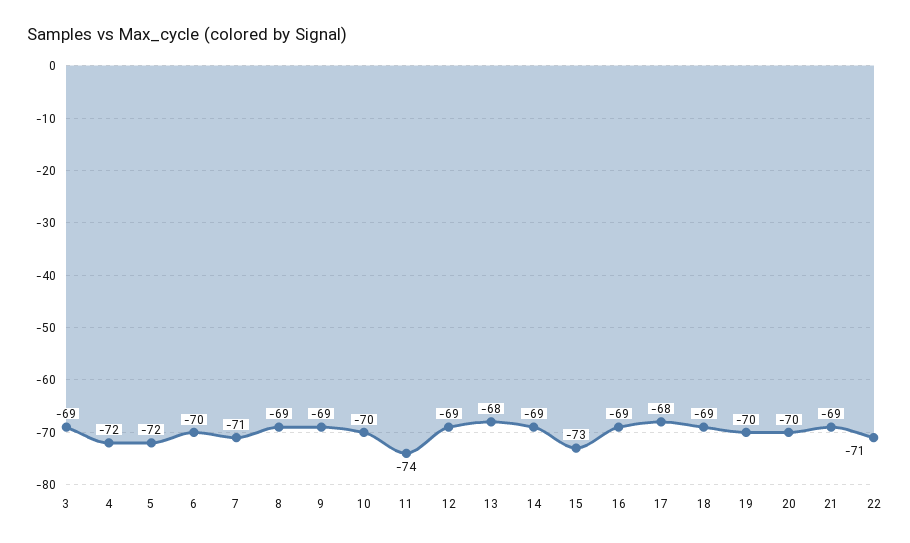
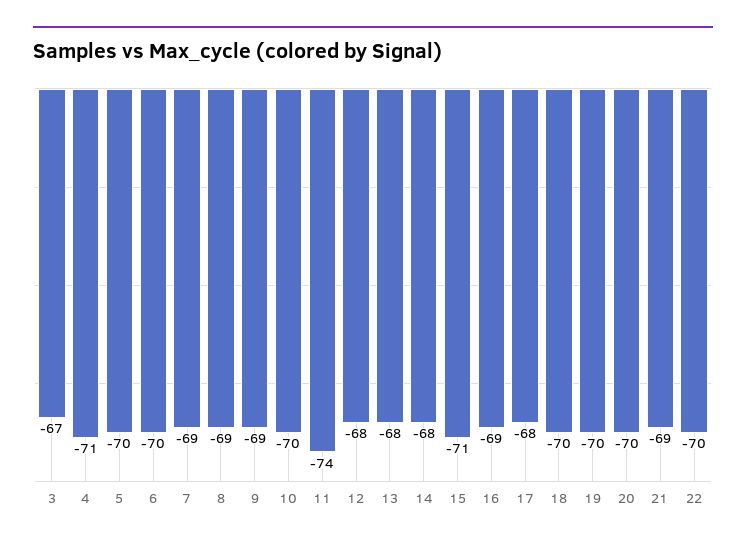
3: -69 -> -67
4: -72 -> -71
5: -72 -> -70
7: -71 -> -69
12: -69 -> -68
14: -69 -> -68
15: -73 -> -71
18: -69 -> -70
22: -71 -> -70

